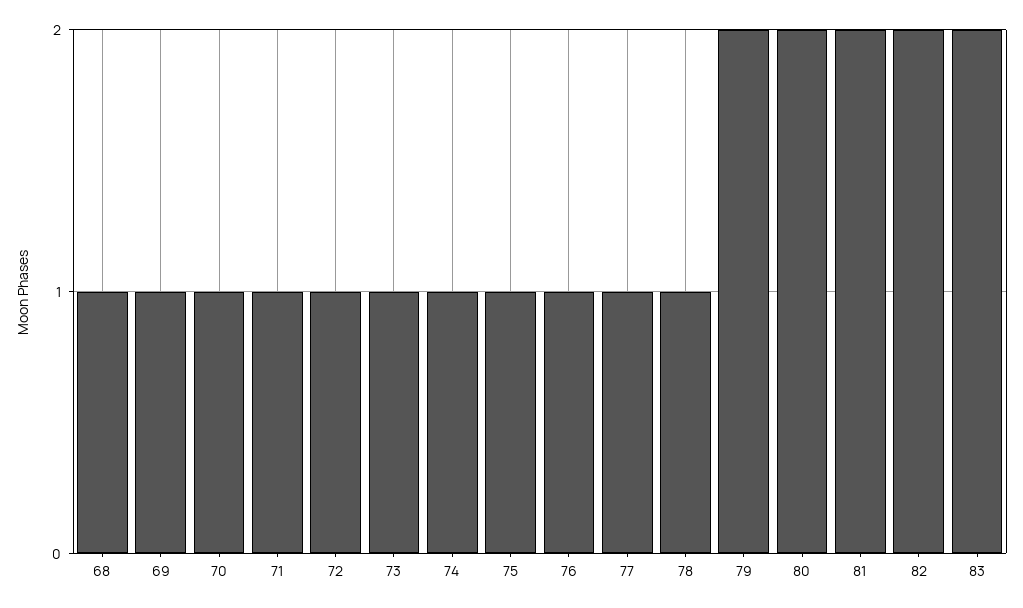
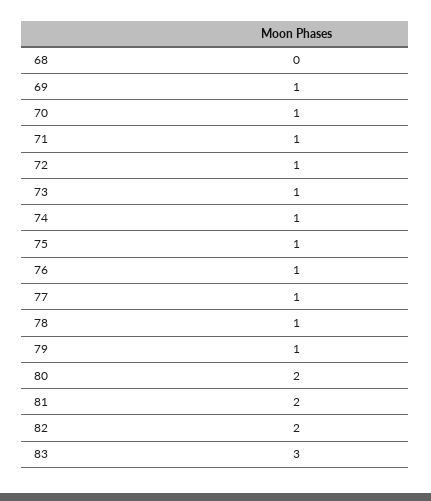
68: 1 -> 0
79: 2 -> 1
83: 2 -> 3

